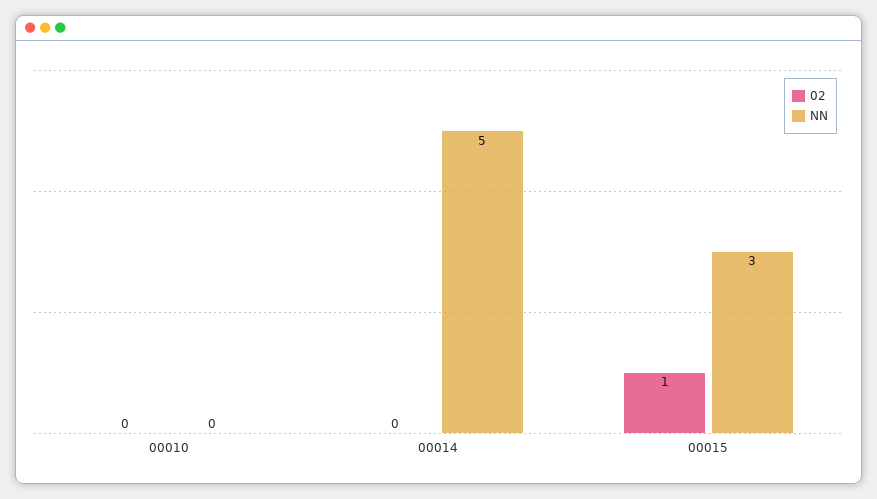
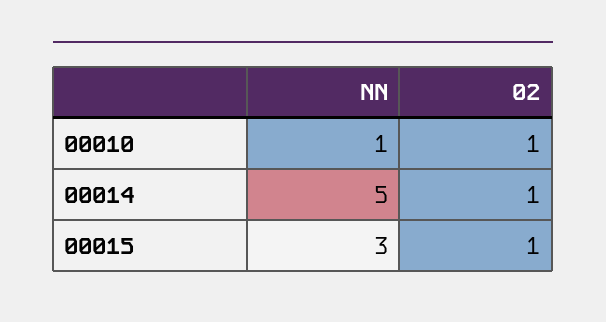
02, 00010: 0 -> 1
NN, 00010: 0 -> 1
02, 00014: 0 -> 1

